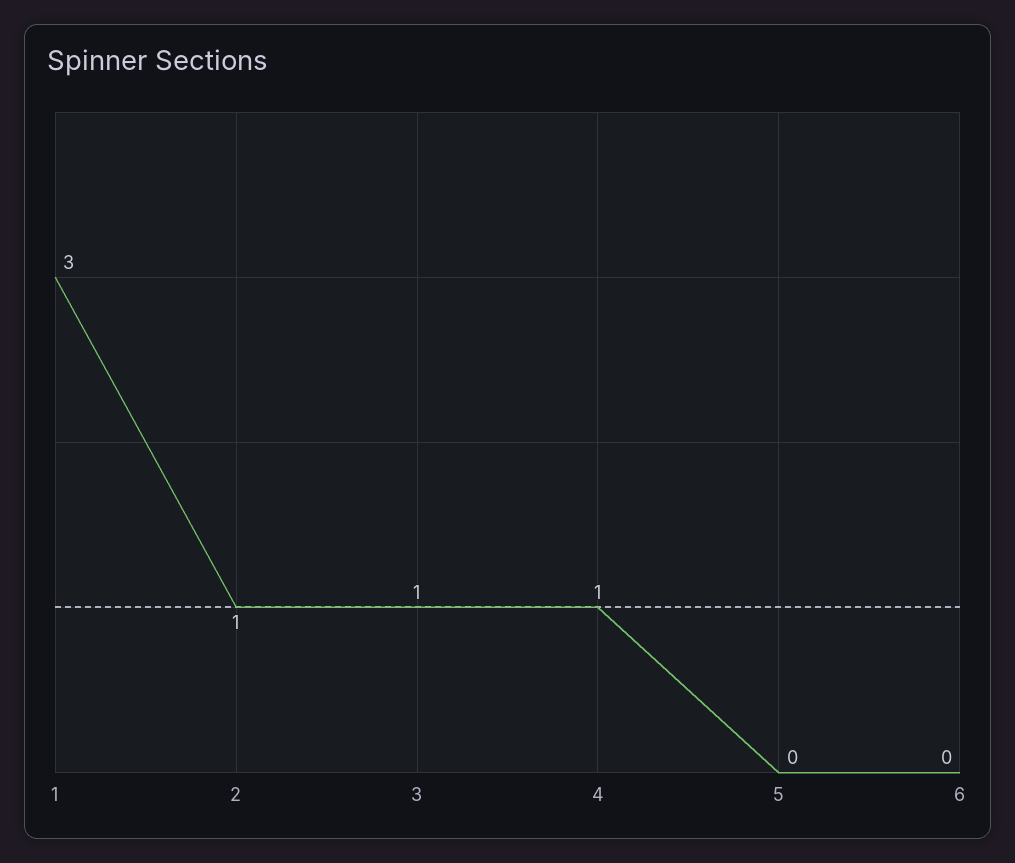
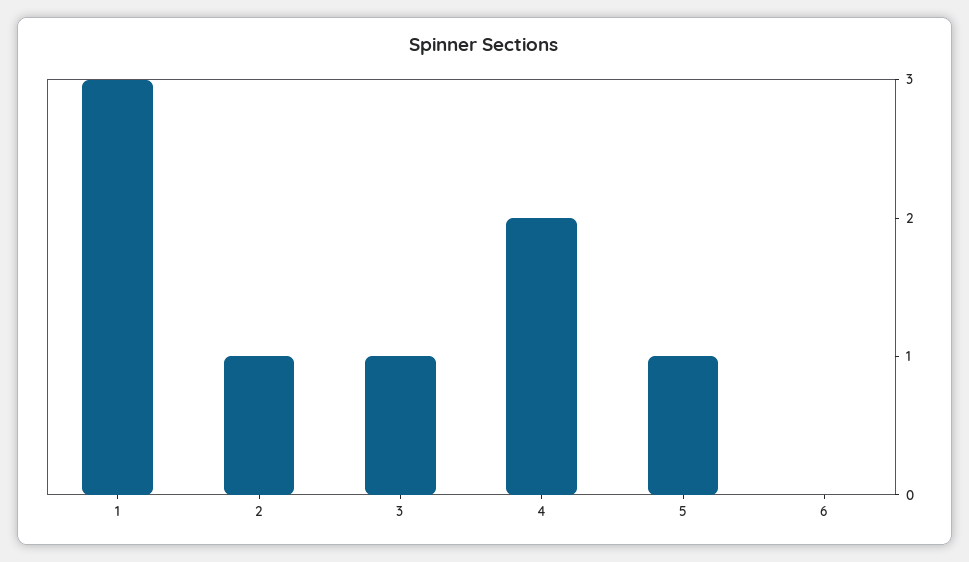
4: 1 -> 2
5: 0 -> 1

